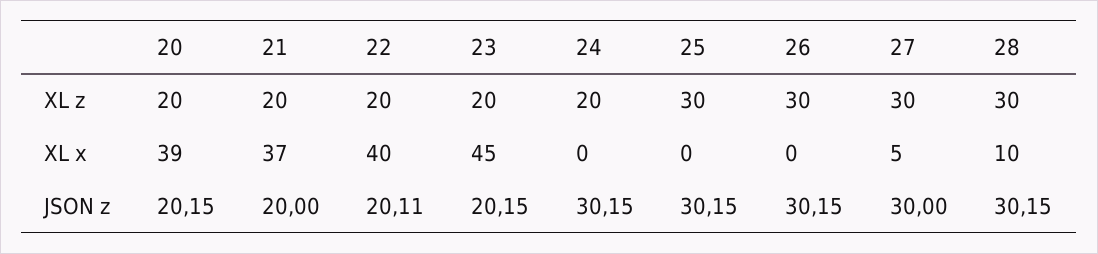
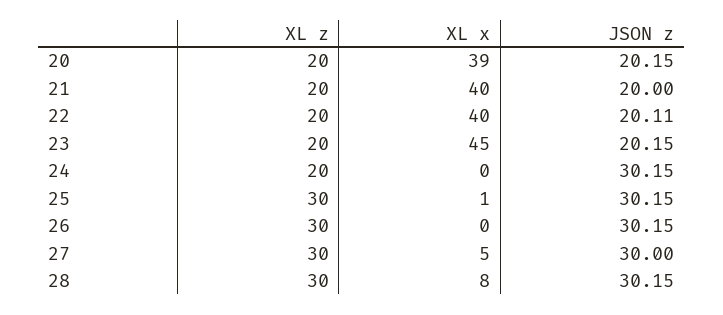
21, XL x: 37 -> 40
25, XL x: 0 -> 1
28, XL x: 10 -> 8

